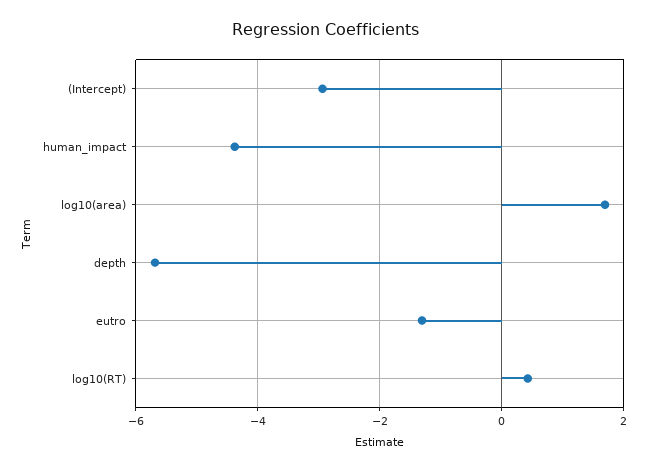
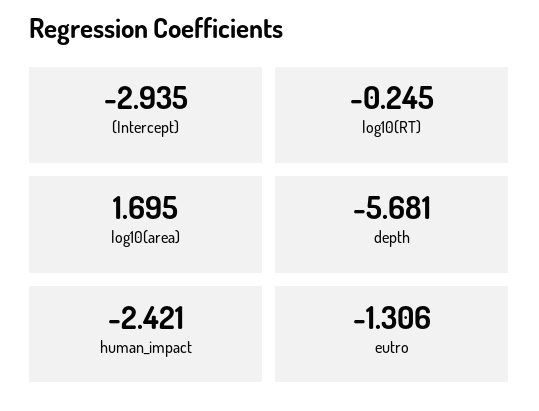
human_impact: -4.4 -> -2.421
log10(RT): 0.4 -> -0.245

